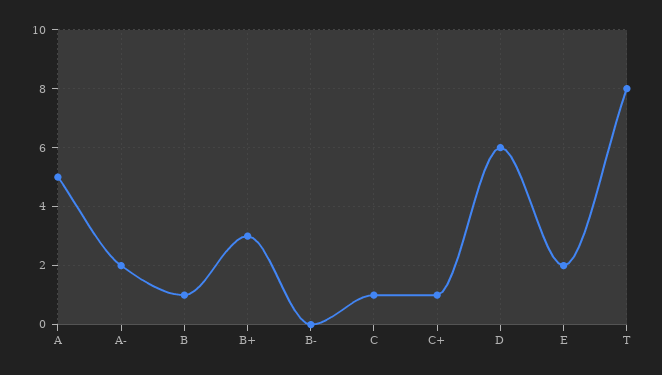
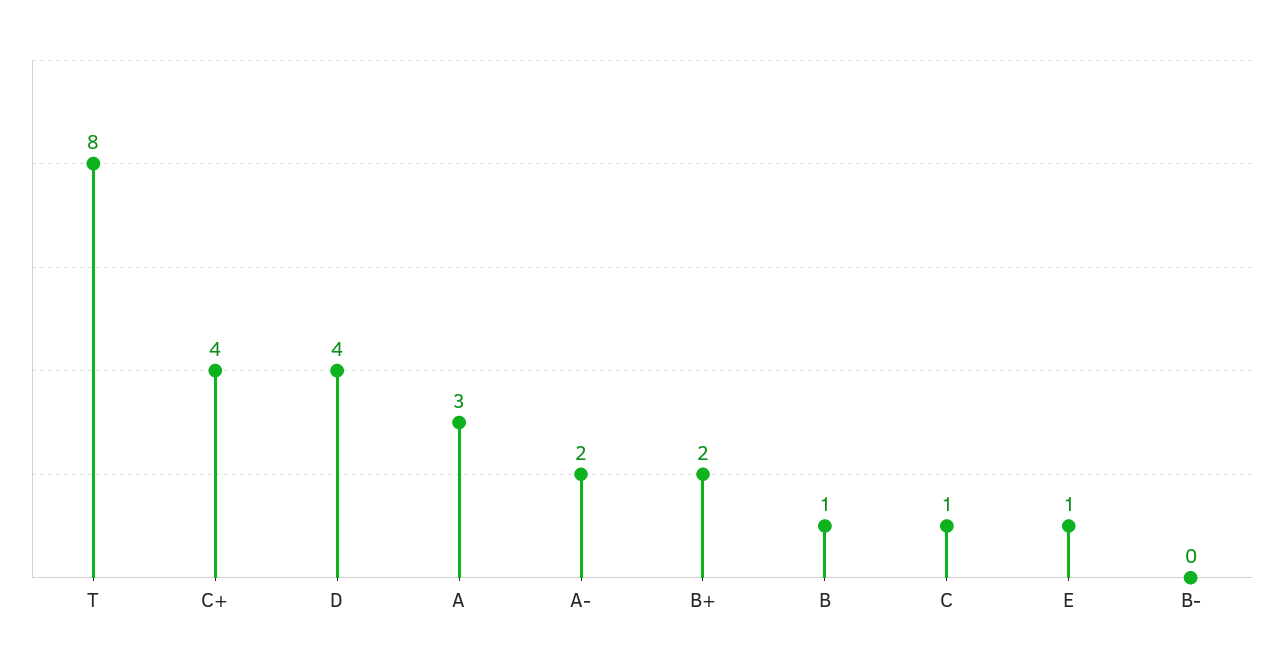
A: 5 -> 3
B+: 3 -> 2
C+: 1 -> 4
D: 6 -> 4
E: 2 -> 1

